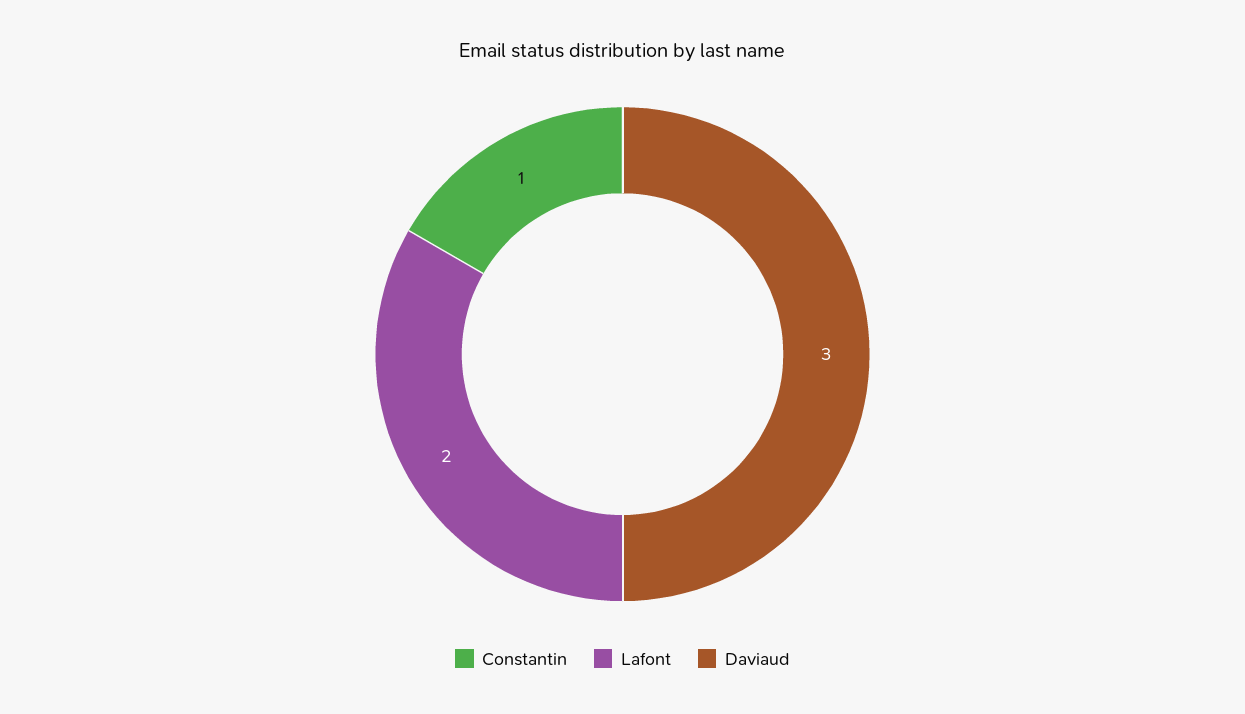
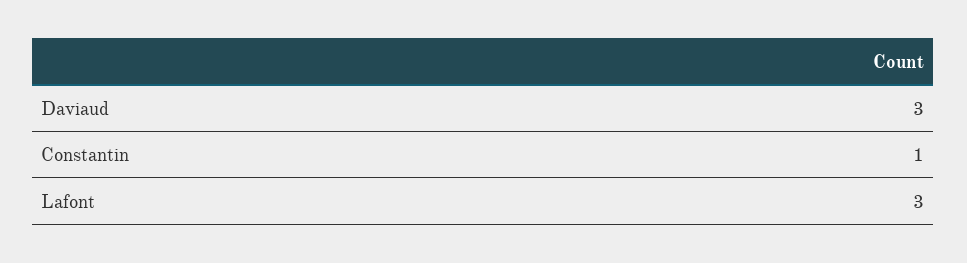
Lafont: 2 -> 3

